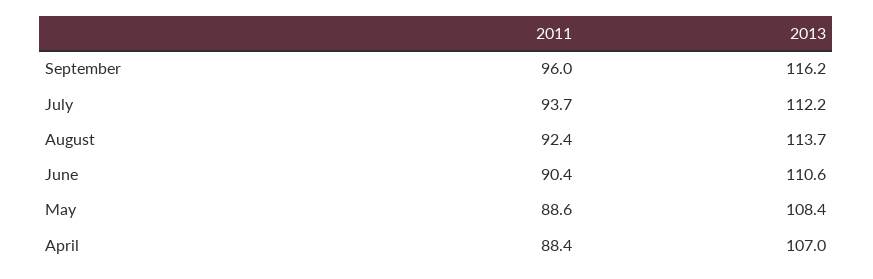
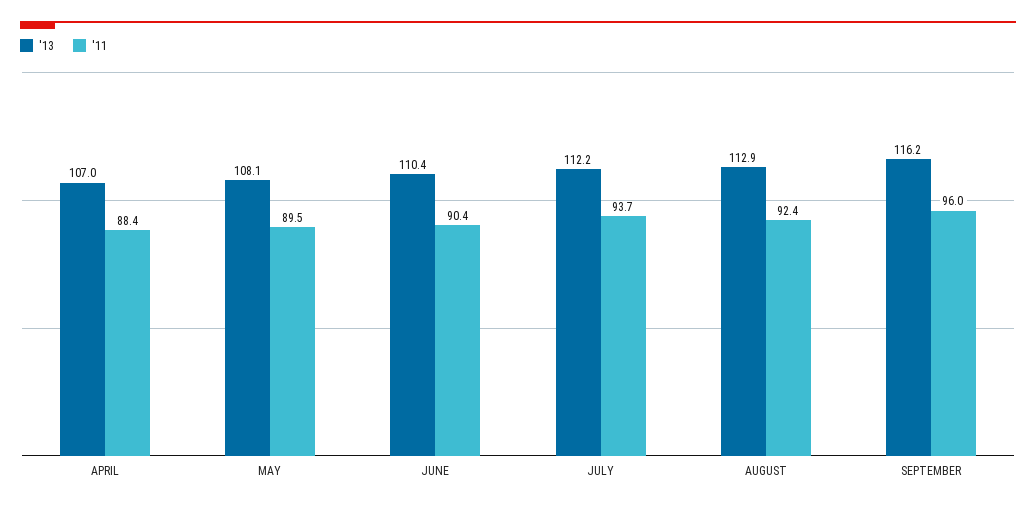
2013, August: 113.7 -> 112.9
2013, June: 110.6 -> 110.4
2011, May: 88.6 -> 89.5
2013, May: 108.4 -> 108.1

